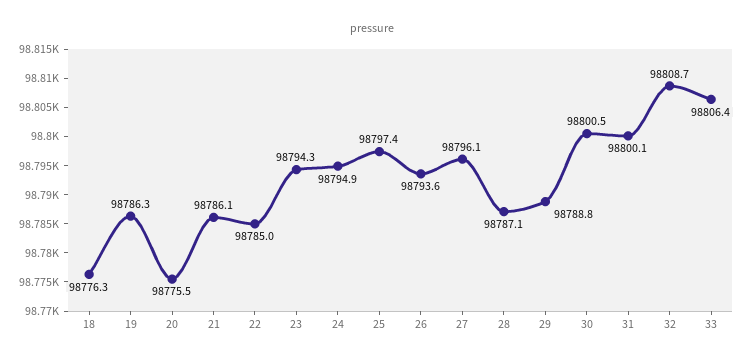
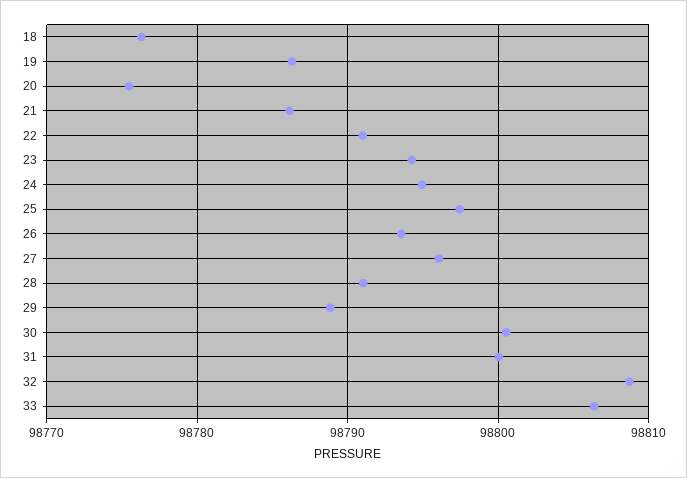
22: 98785 -> 98791
28: 98787.1 -> 98791

